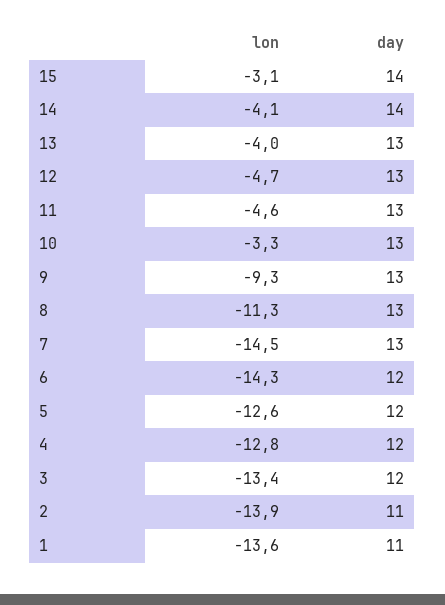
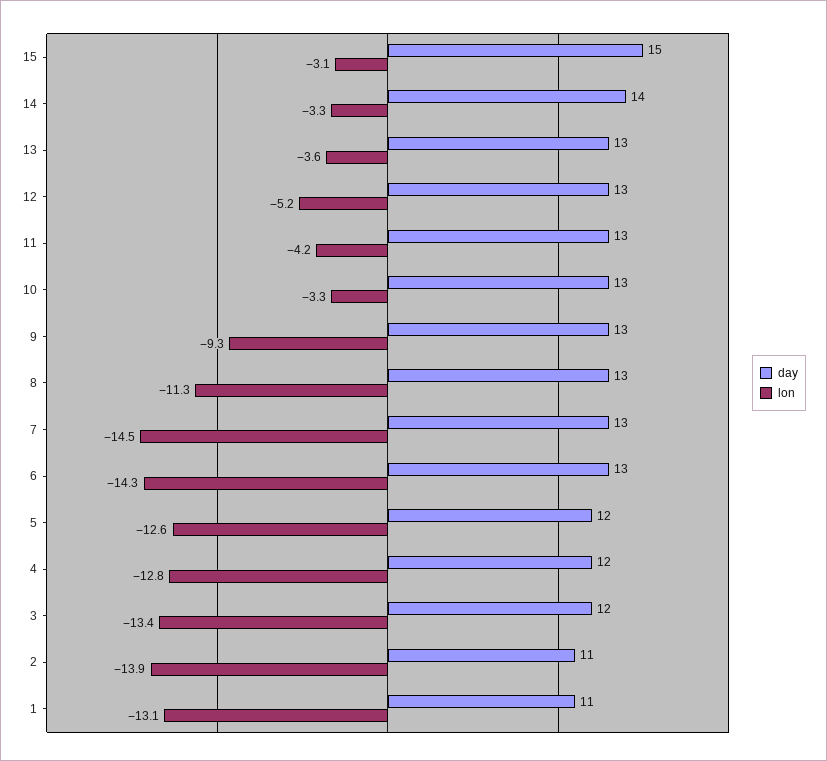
day, 15: 14 -> 15
lon, 14: -4.1 -> -3.3
lon, 13: -4 -> -3.6
lon, 12: -4.7 -> -5.2
lon, 11: -4.6 -> -4.2
day, 6: 12 -> 13
lon, 1: -13.6 -> -13.1

